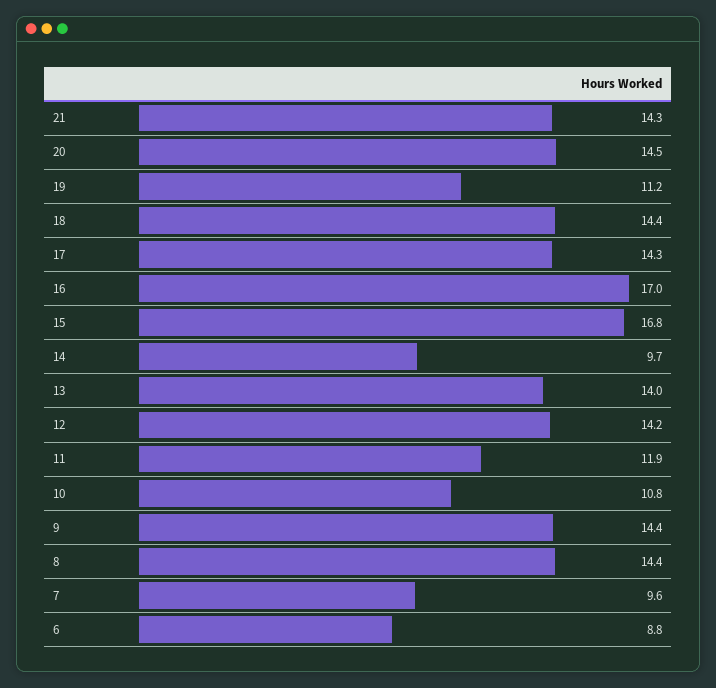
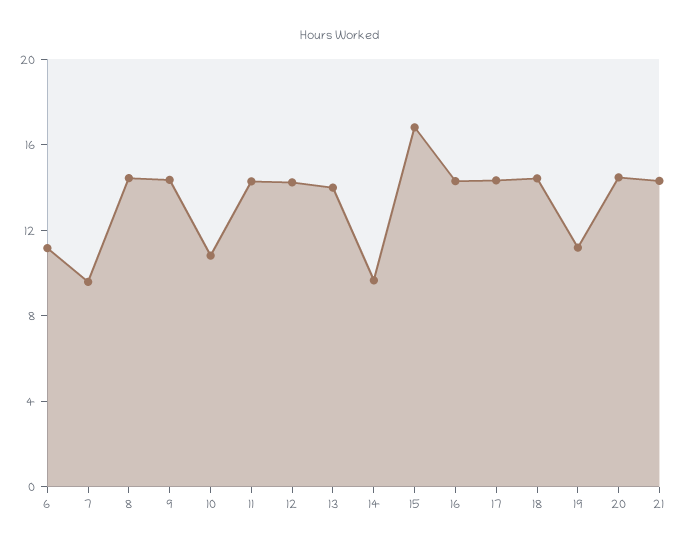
16: 17 -> 14
11: 11.9 -> 14
6: 8.8 -> 11

